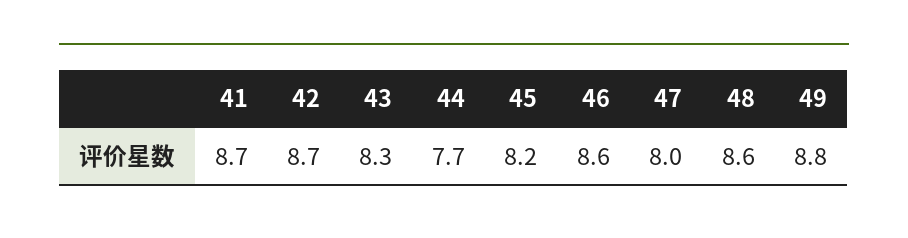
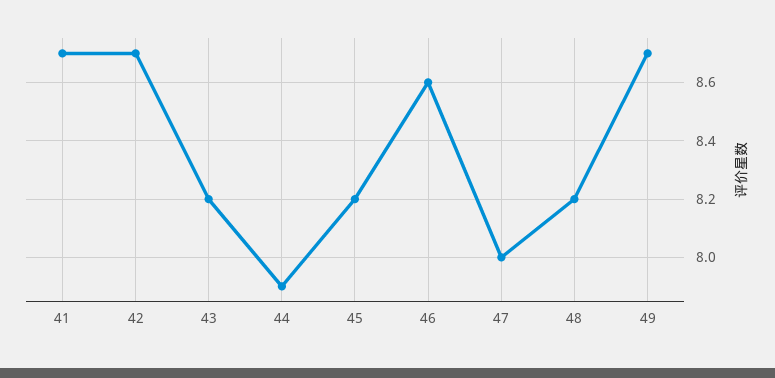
43: 8.3 -> 8.2
44: 7.7 -> 7.9
48: 8.6 -> 8.2
49: 8.8 -> 8.7

